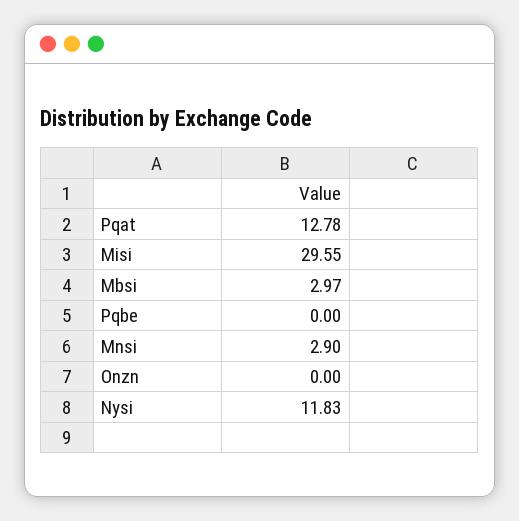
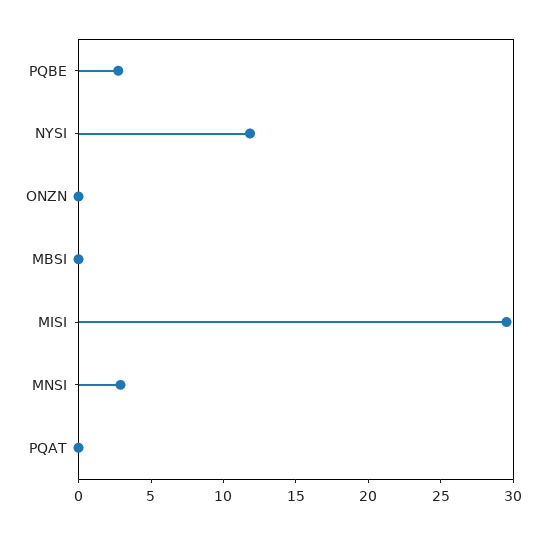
Pqat: 12.78 -> 0
Mbsi: 2.97 -> 0
Pqbe: 0 -> 3

